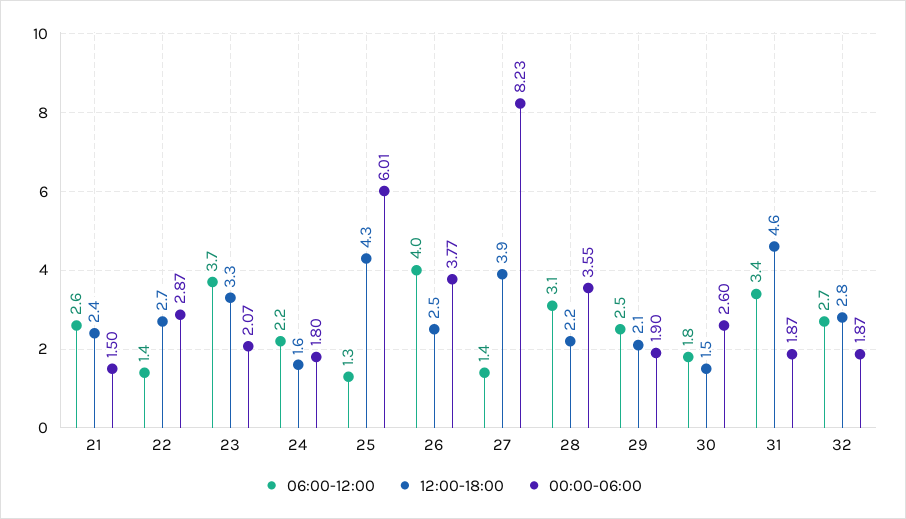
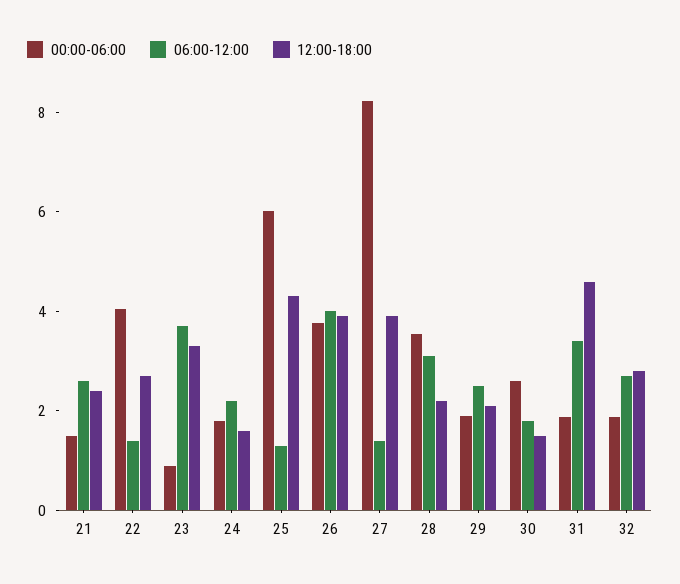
00:00-06:00, 22: 2.87 -> 4
00:00-06:00, 23: 2.07 -> 1
12:00-18:00, 26: 2.5 -> 4

